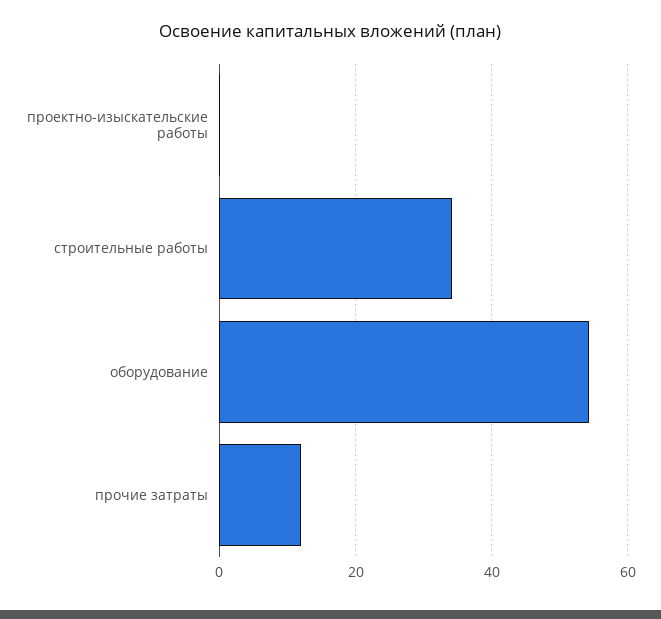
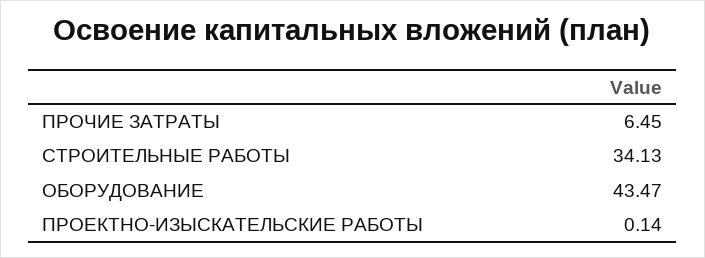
оборудование: 54 -> 43.47
прочие затраты: 12 -> 6.45

